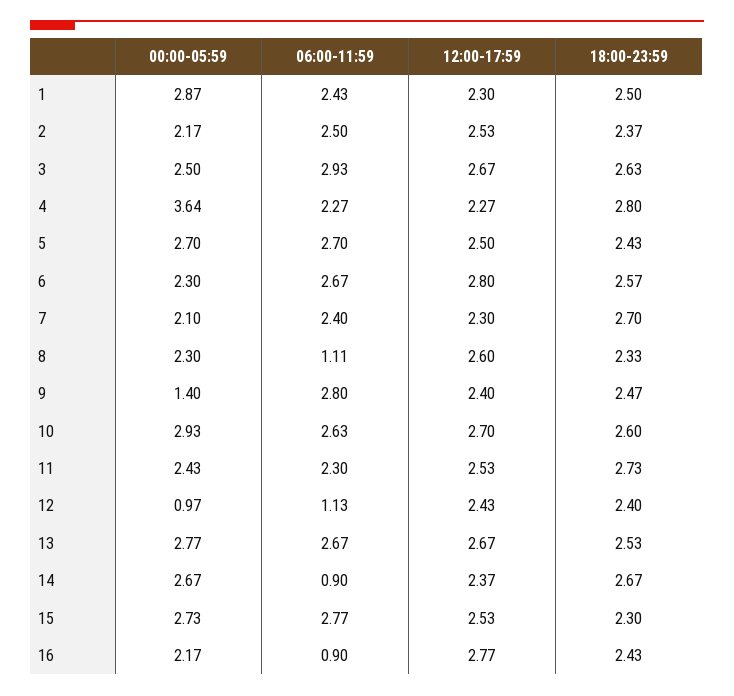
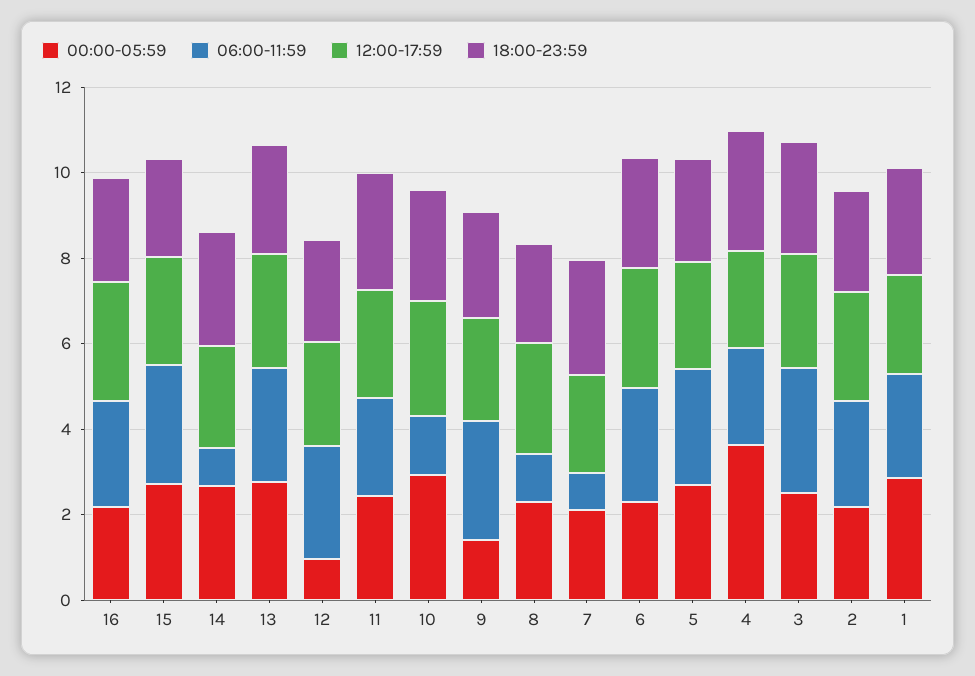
06:00-11:59, 7: 2.4 -> 1
06:00-11:59, 10: 2.63 -> 1.5
06:00-11:59, 12: 1.13 -> 2.5
06:00-11:59, 16: 0.9 -> 2.5

